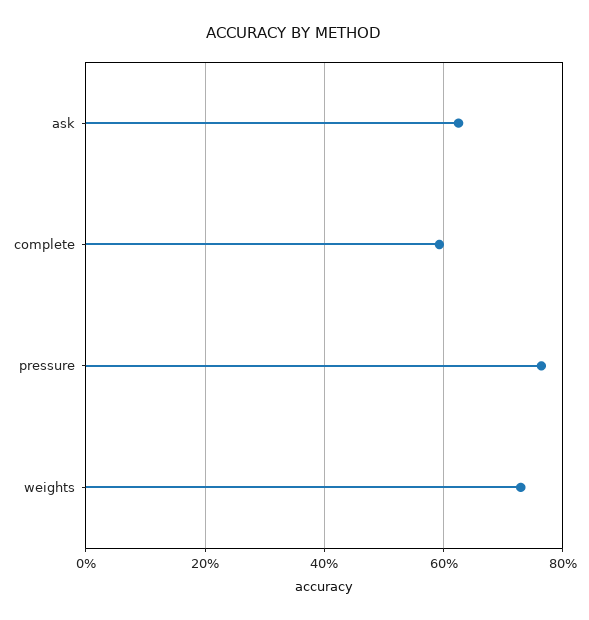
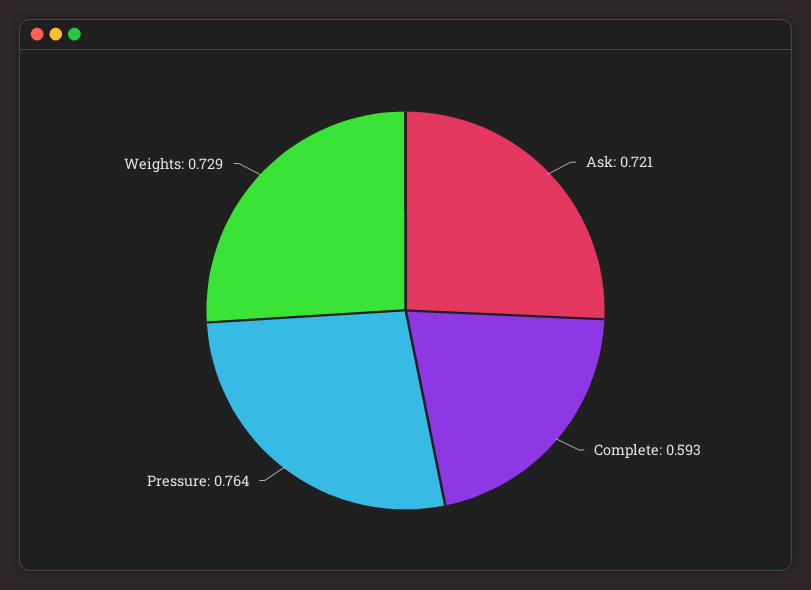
ask: 0.62 -> 0.721

